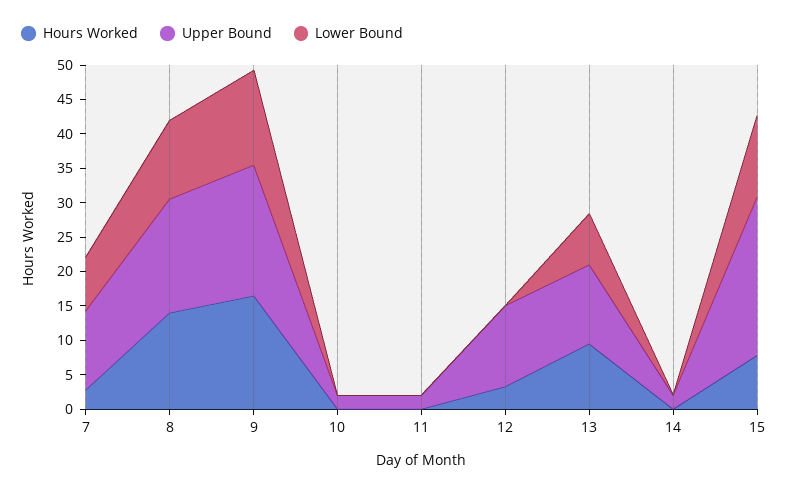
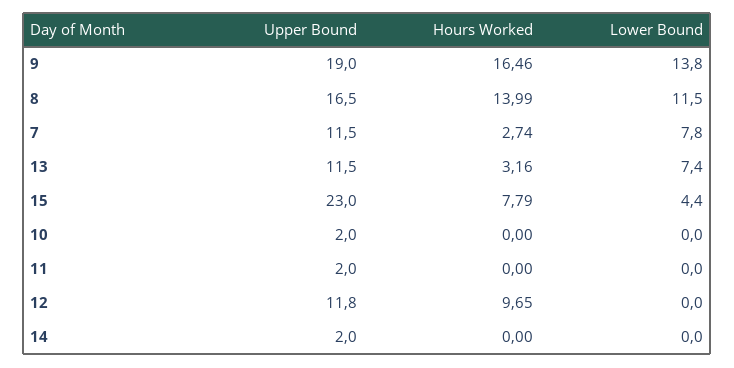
Hours Worked, 12: 2.5 -> 9.65
Hours Worked, 13: 10 -> 3.16
Lower Bound, 15: 12.5 -> 4.4

